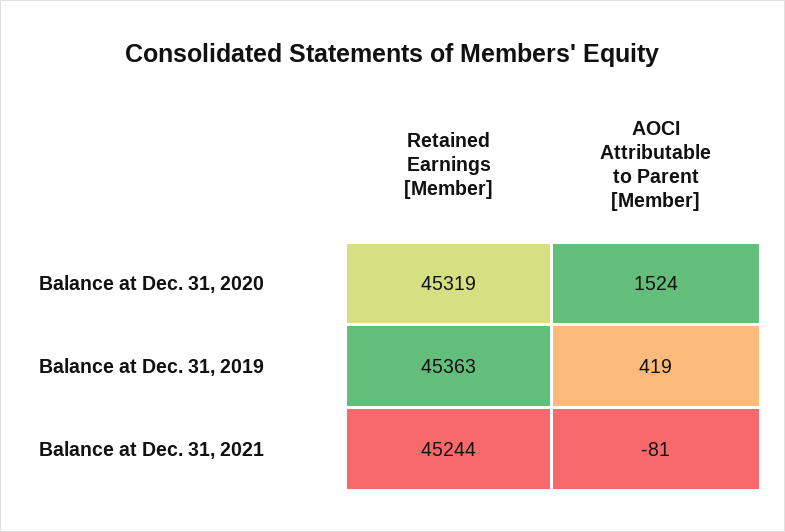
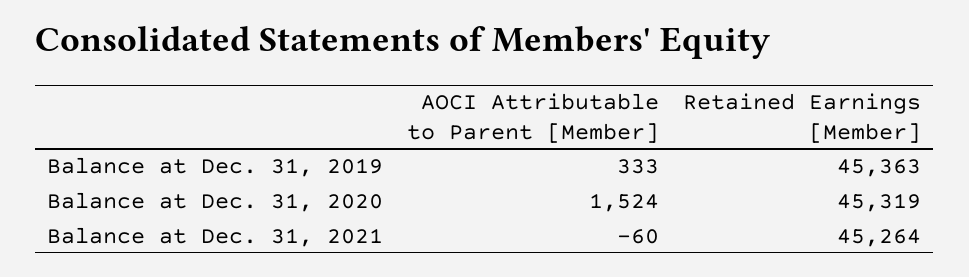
AOCI Attributable to Parent [Member], Balance at Dec. 31, 2019: 419 -> 333
Retained Earnings [Member], Balance at Dec. 31, 2021: 45244 -> 45264
AOCI Attributable to Parent [Member], Balance at Dec. 31, 2021: -81 -> -60

